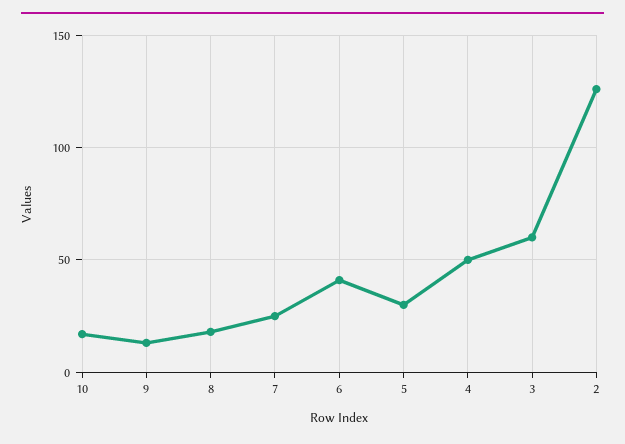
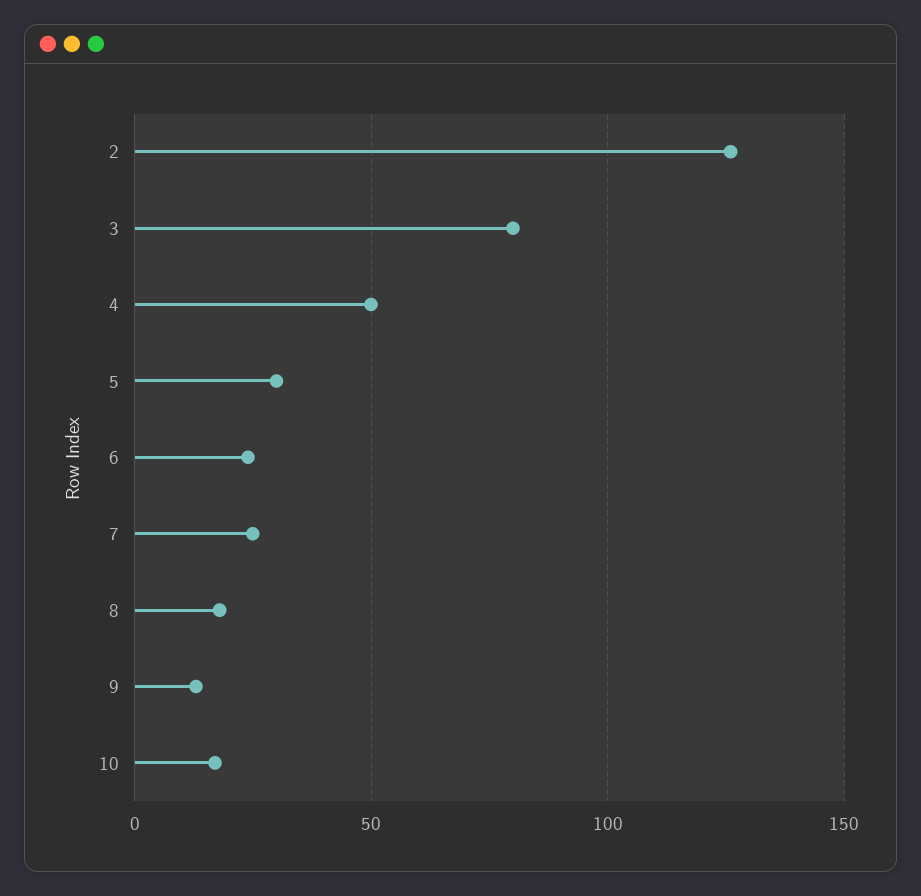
6: 40 -> 25
3: 60 -> 80

